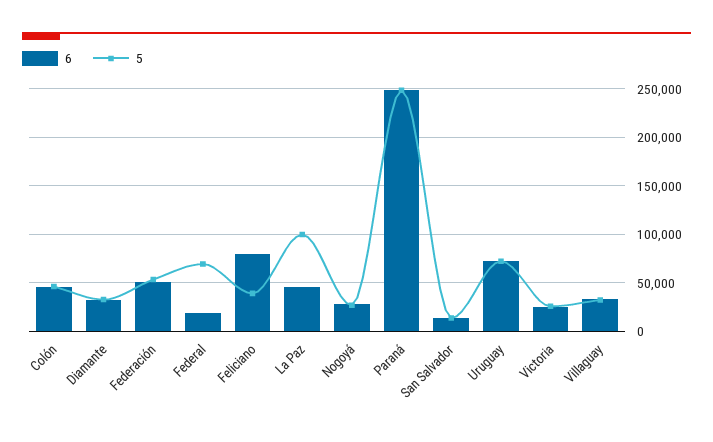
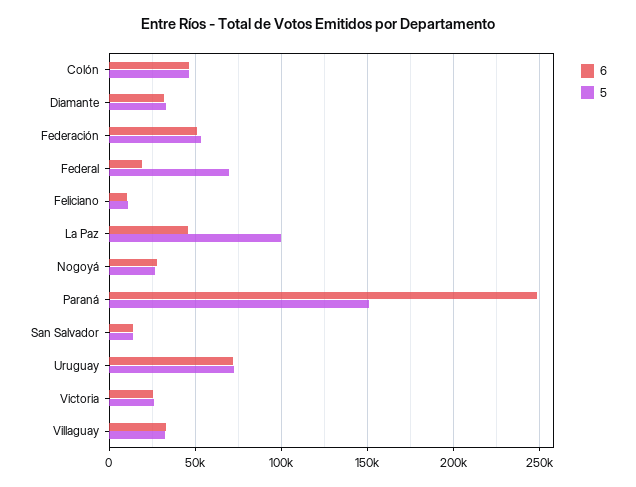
6, Feliciano: 80000 -> 10000
5, Feliciano: 40000 -> 10000
5, Paraná: 250000 -> 150000

